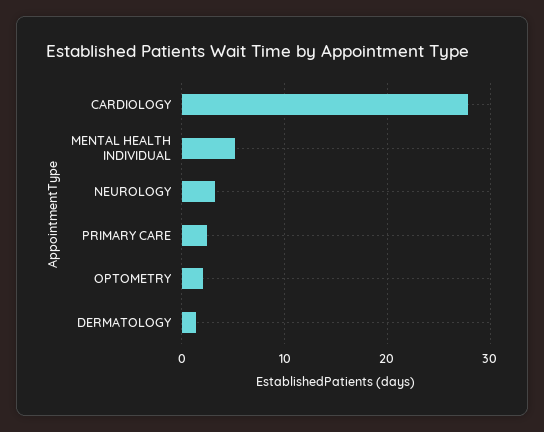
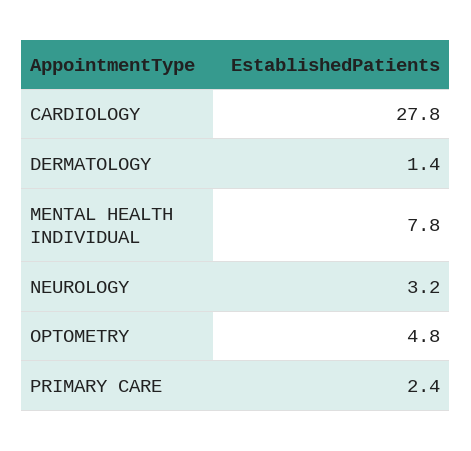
MENTAL HEALTH INDIVIDUAL: 5 -> 7.8
OPTOMETRY: 2 -> 4.8

